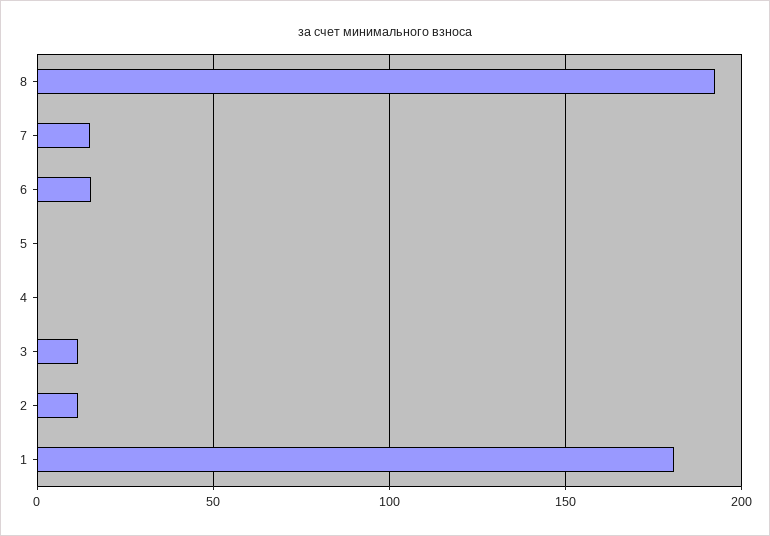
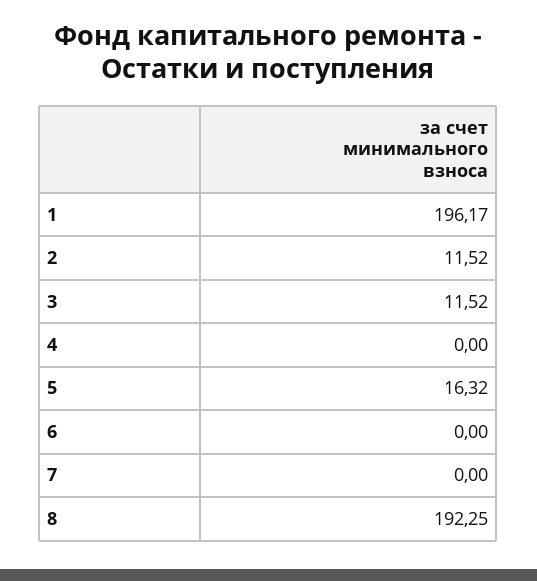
7: 15 -> 0
6: 15 -> 0
5: 0 -> 16.32
1: 180 -> 196.17

